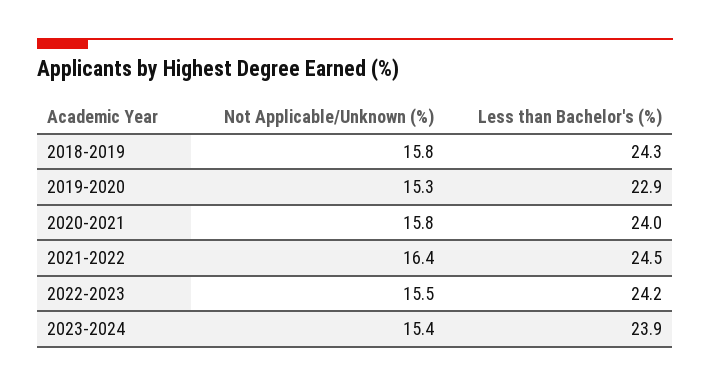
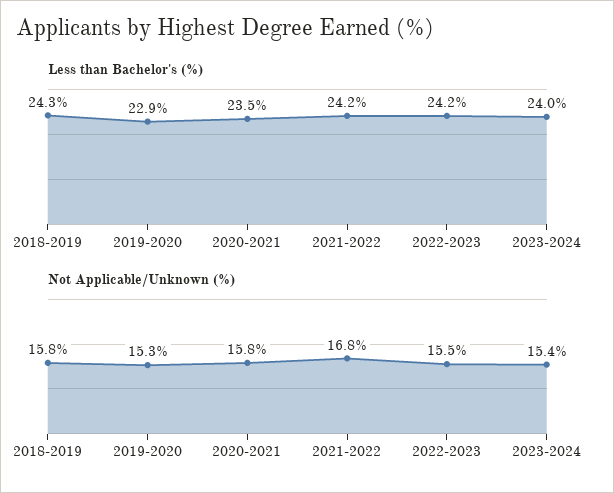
Less than Bachelor's (%), 2020-2021: 24 -> 23.5
Not Applicable/Unknown (%), 2021-2022: 16.4 -> 16.8
Less than Bachelor's (%), 2021-2022: 24.5 -> 24.2
Less than Bachelor's (%), 2023-2024: 23.9 -> 24

